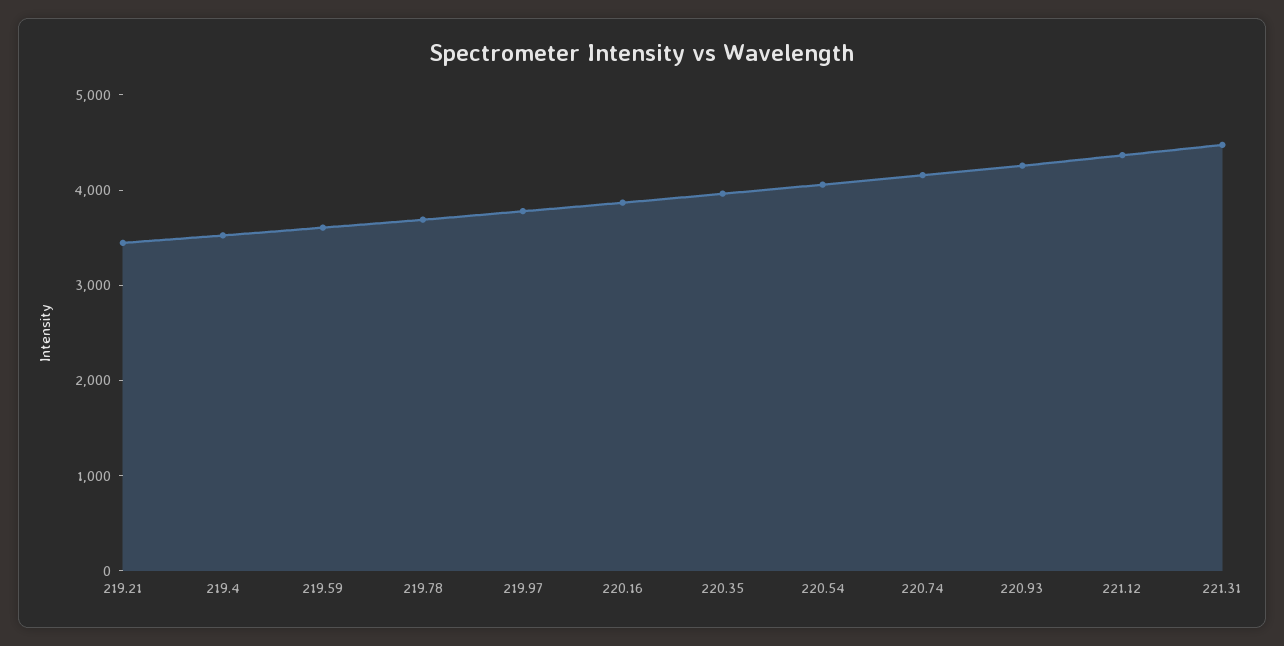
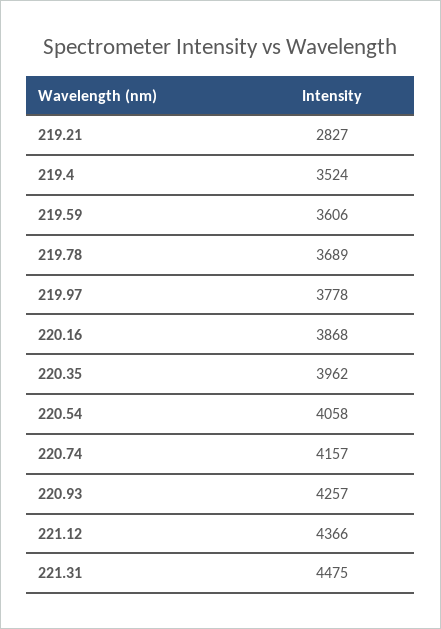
219.21: 3400 -> 2827

